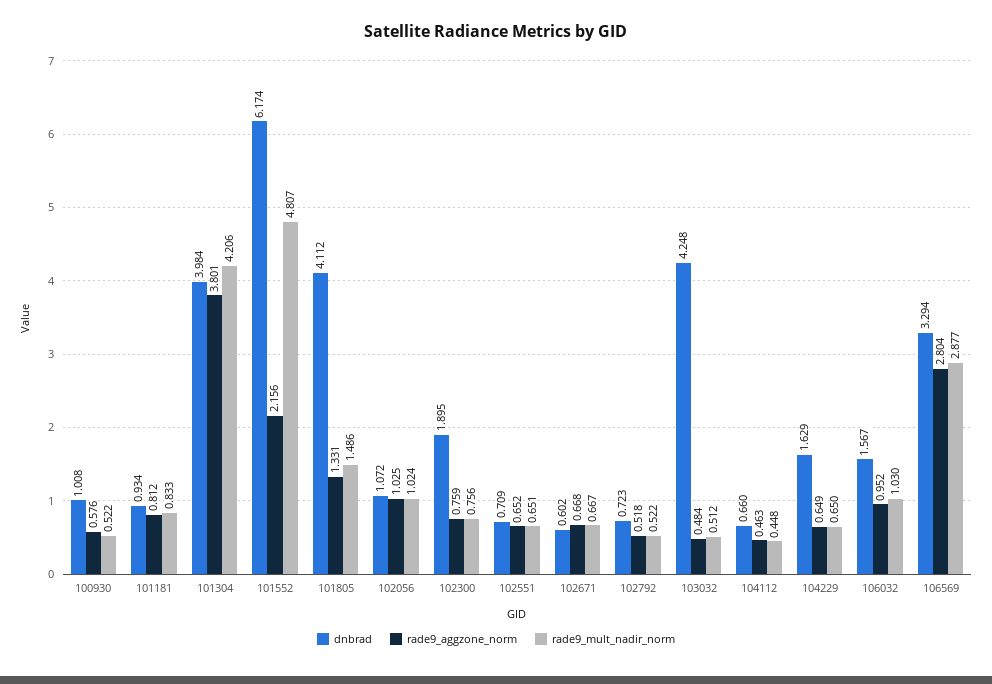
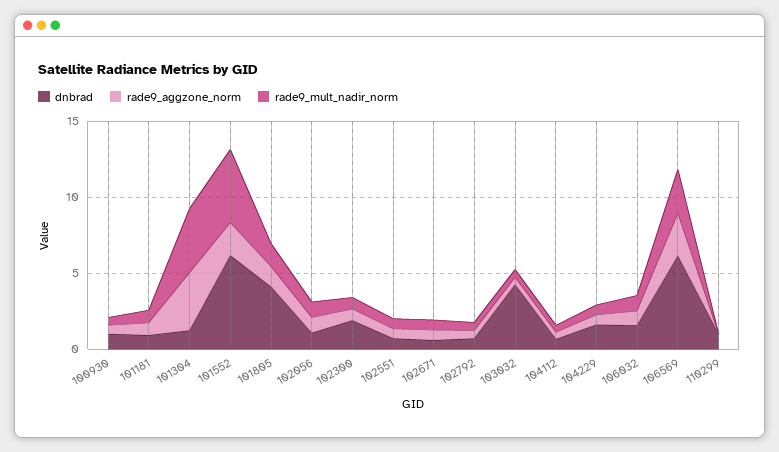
dnbrad, 101304: 3.984 -> 1
dnbrad, 106569: 3.294 -> 6
dnbrad, 110299: none -> 1
rade9_aggzone_norm, 110299: none -> 0
rade9_mult_nadir_norm, 110299: none -> 0

